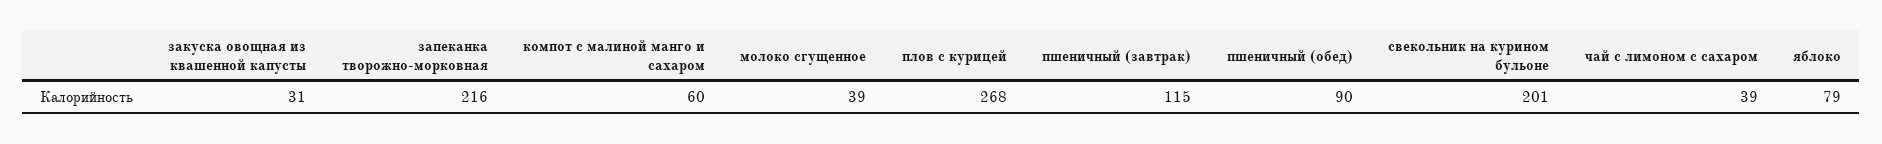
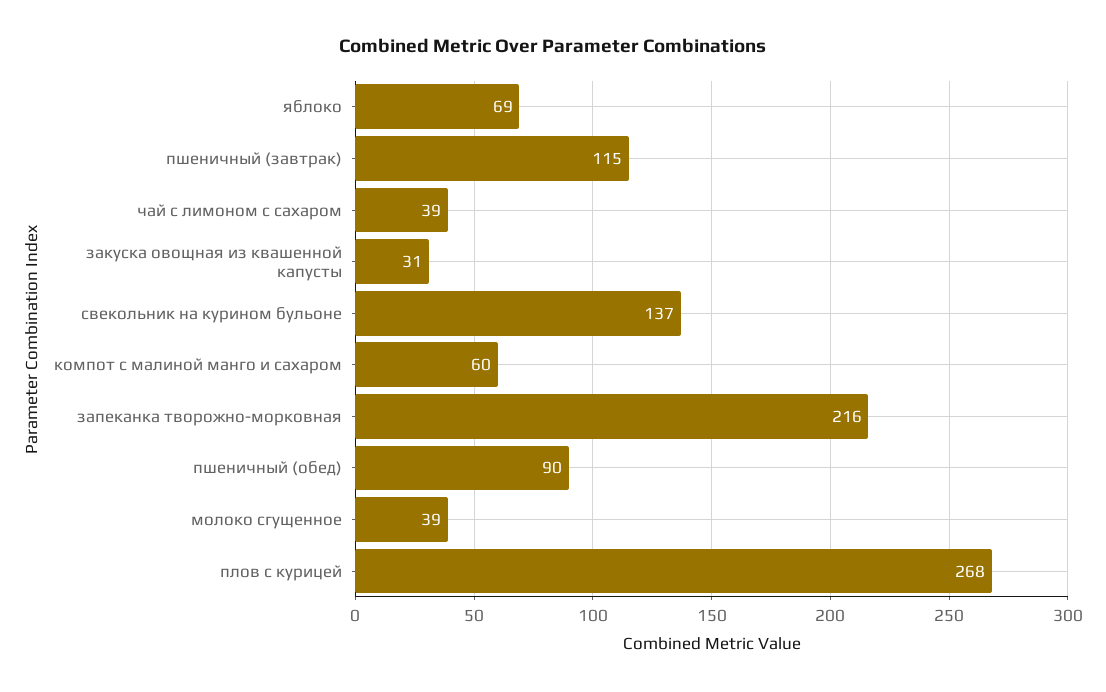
свекольник на курином бульоне: 201 -> 137
яблоко: 79 -> 69

